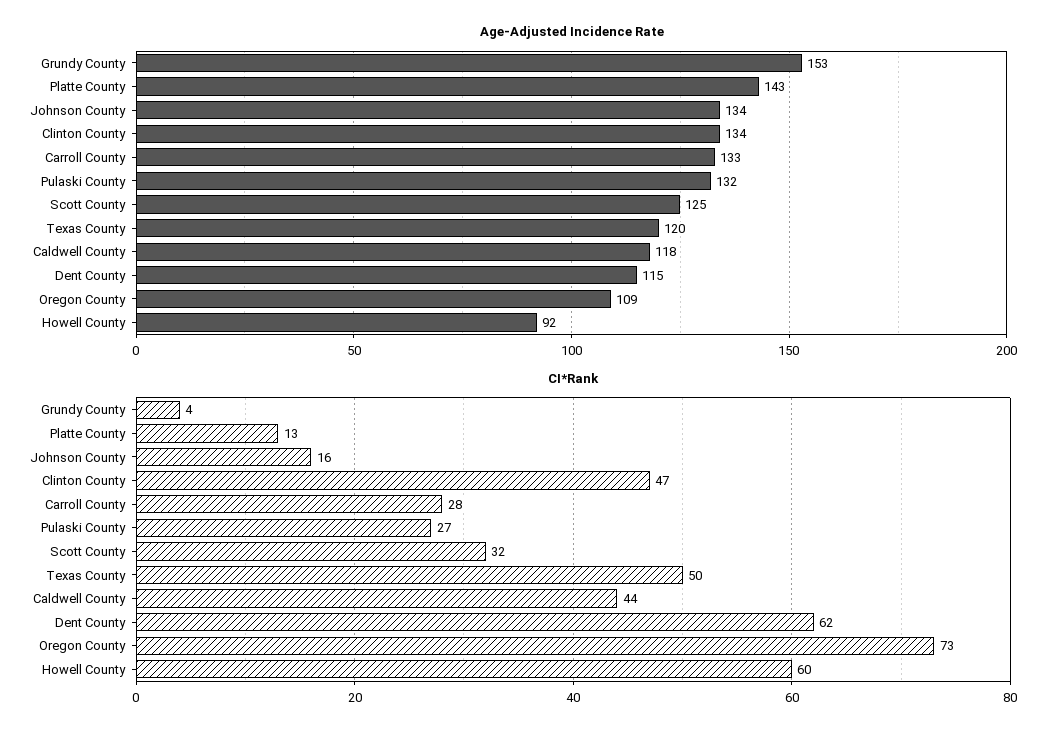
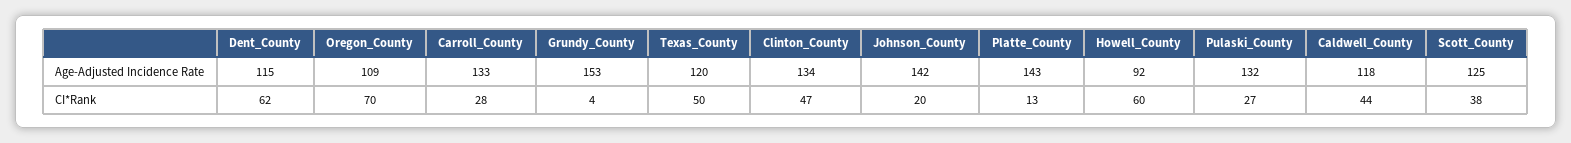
Age-Adjusted Incidence Rate, Johnson County: 134 -> 142
CI*Rank, Johnson County: 16 -> 20
CI*Rank, Scott County: 32 -> 38
CI*Rank, Oregon County: 73 -> 70

